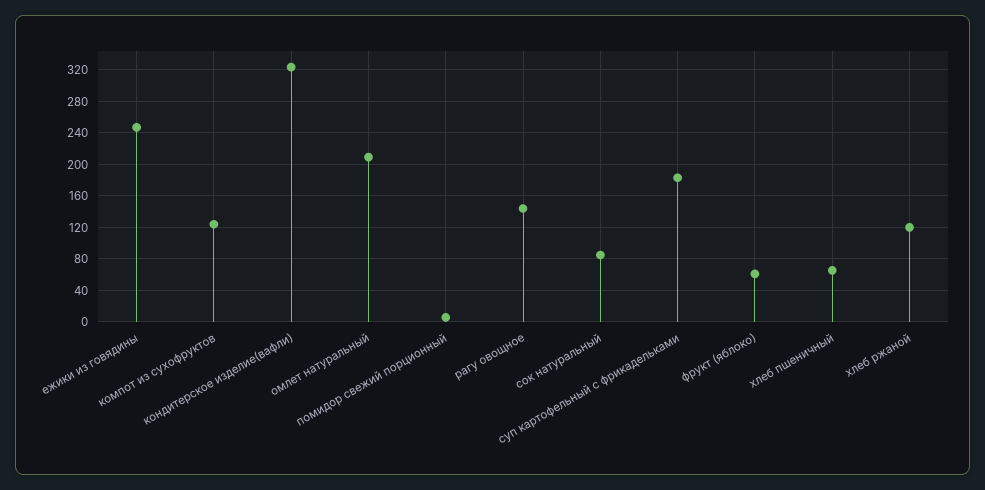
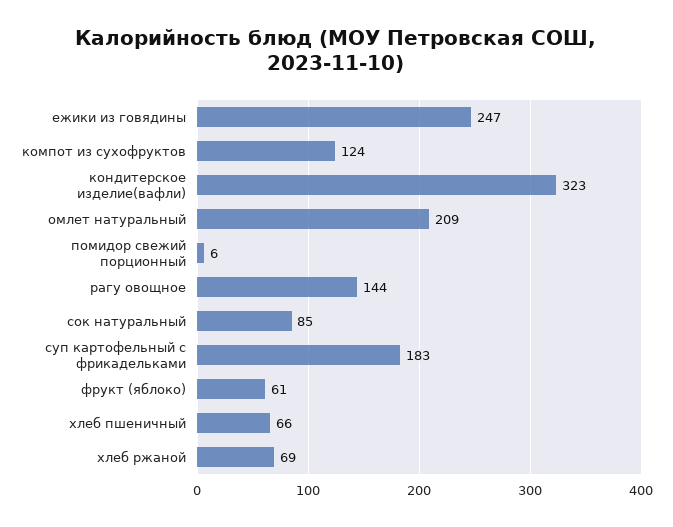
хлеб ржаной: 120 -> 69

